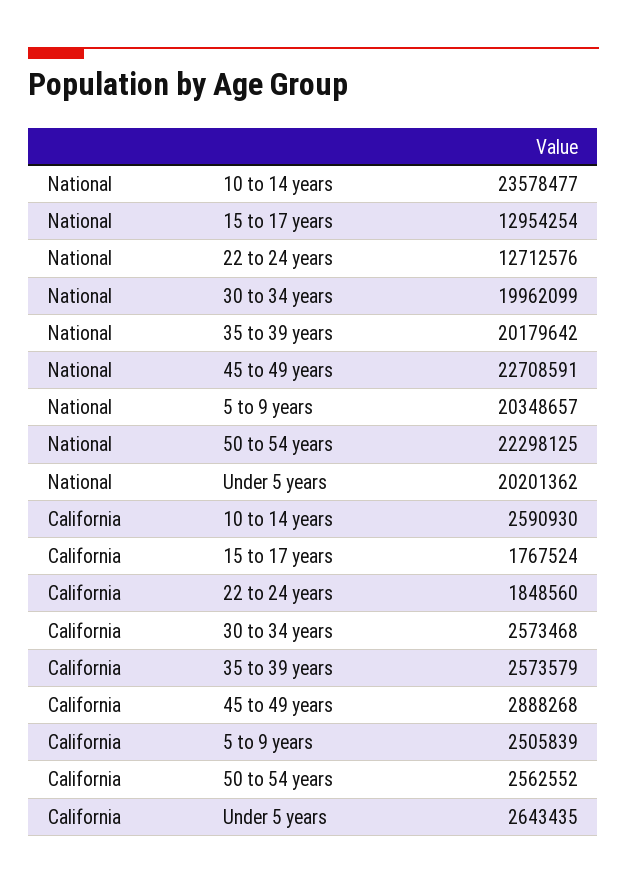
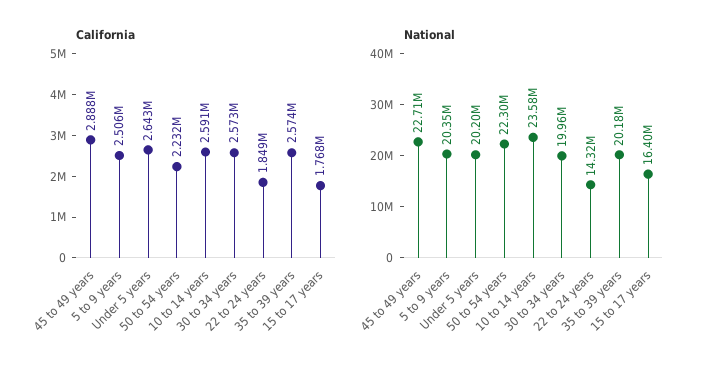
National, 15 to 17 years: 12954254 -> 16400000
National, 22 to 24 years: 12712576 -> 14320000
California, 50 to 54 years: 2562552 -> 2232000

